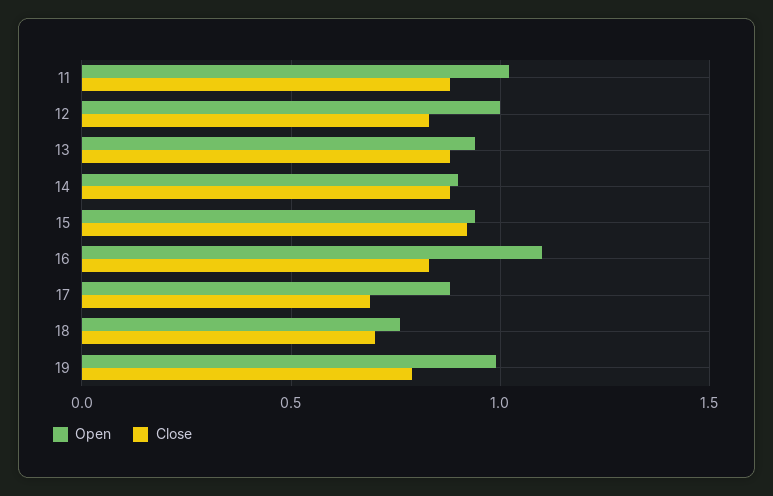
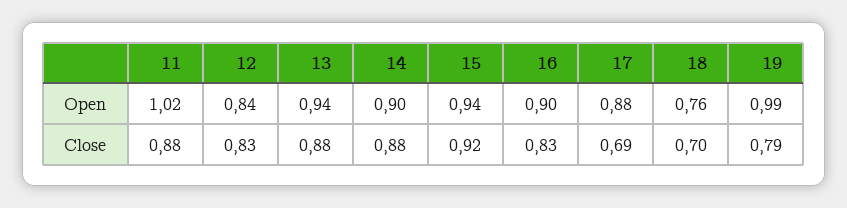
Open, 12: 1 -> 0.84
Open, 16: 1.1 -> 0.9

